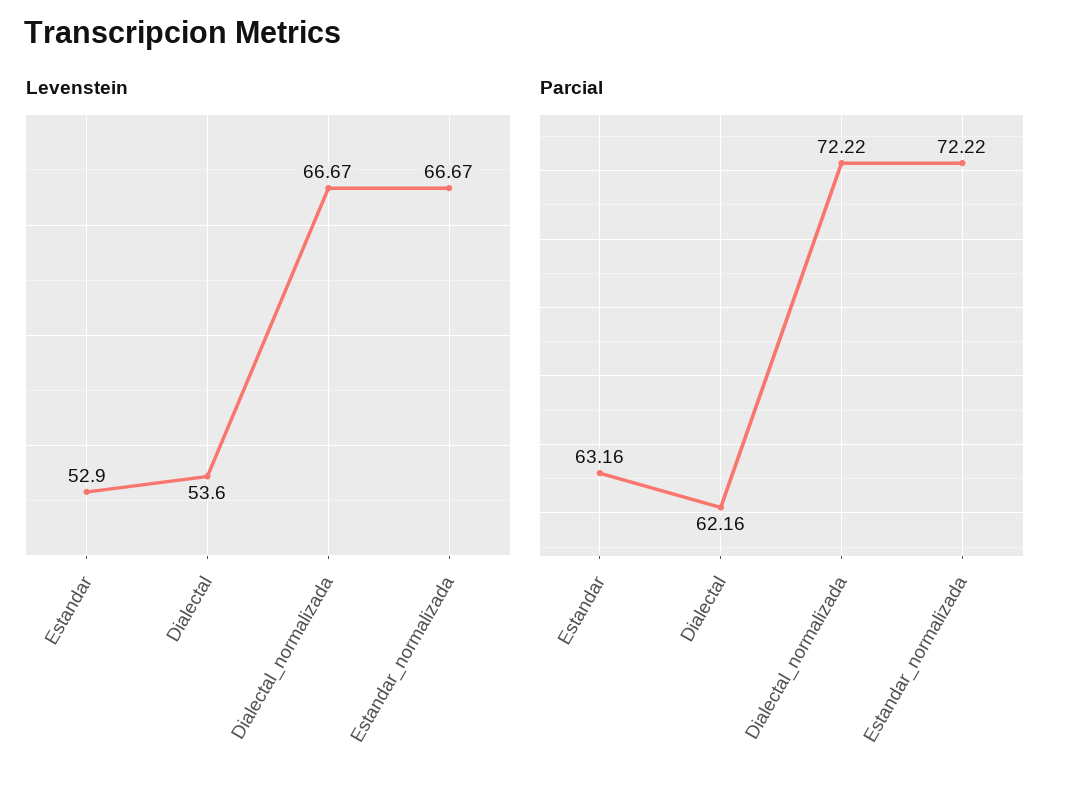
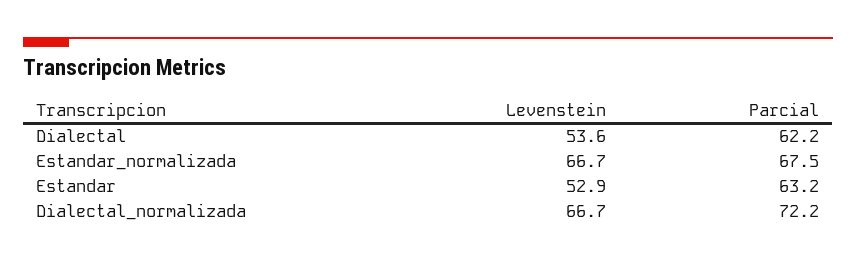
Parcial, Estandar_normalizada: 72.22 -> 67.5

